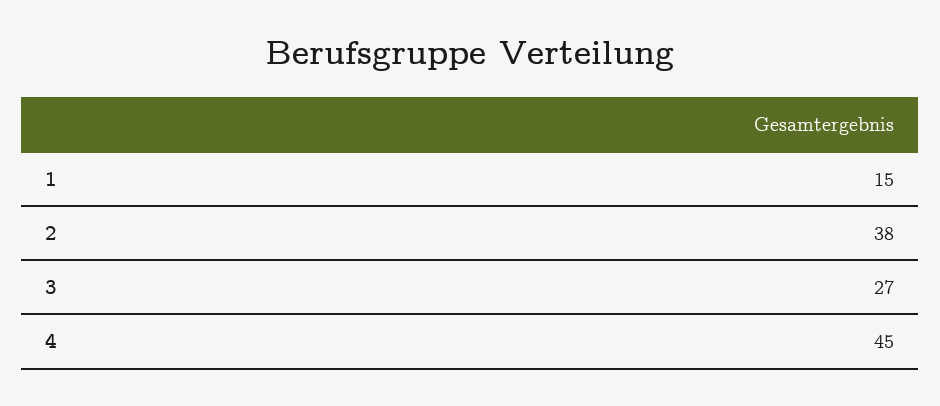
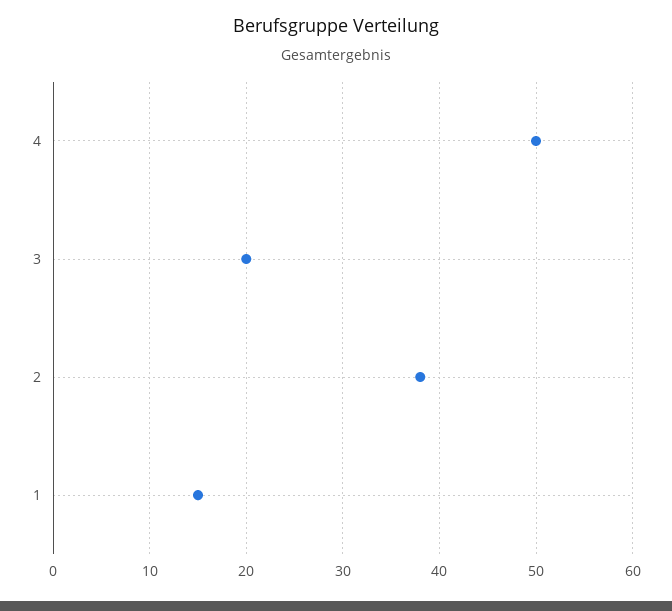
3: 27 -> 20
4: 45 -> 50

